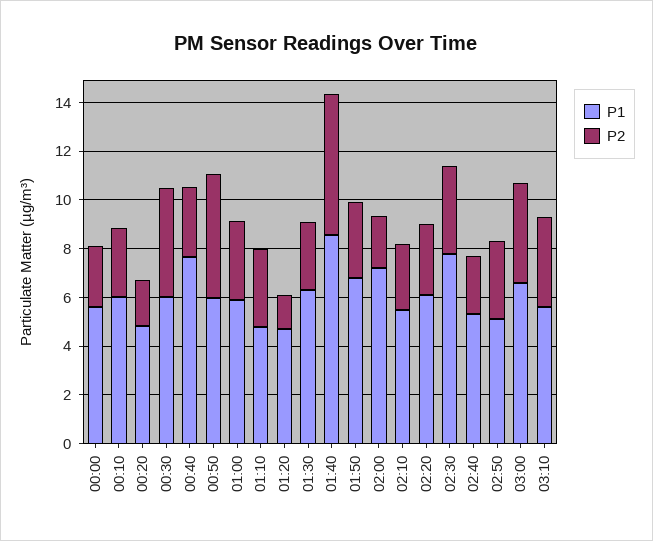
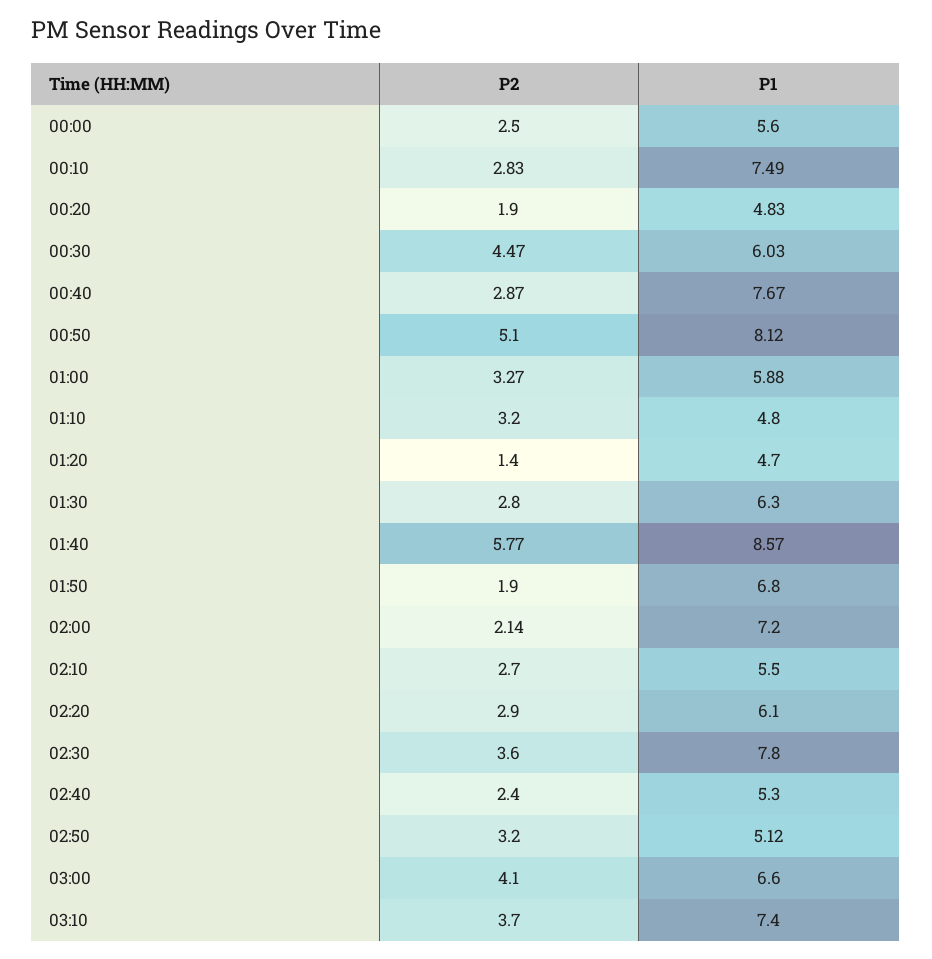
P1, 00:10: 6 -> 7.49
P1, 00:50: 6 -> 8.12
P2, 01:50: 3 -> 1.9
P1, 03:10: 5.5 -> 7.4

